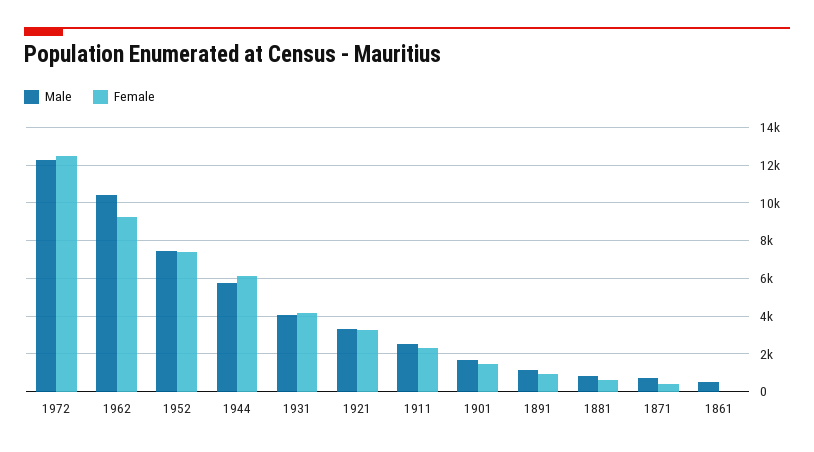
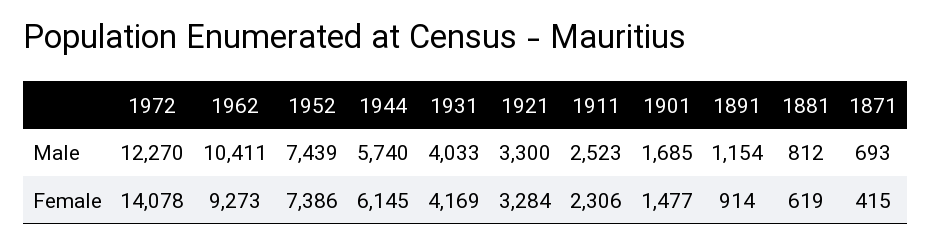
Female, 1972: 12500 -> 14078
Male, 1861: 500 -> none
Female, 1861: 0 -> none

